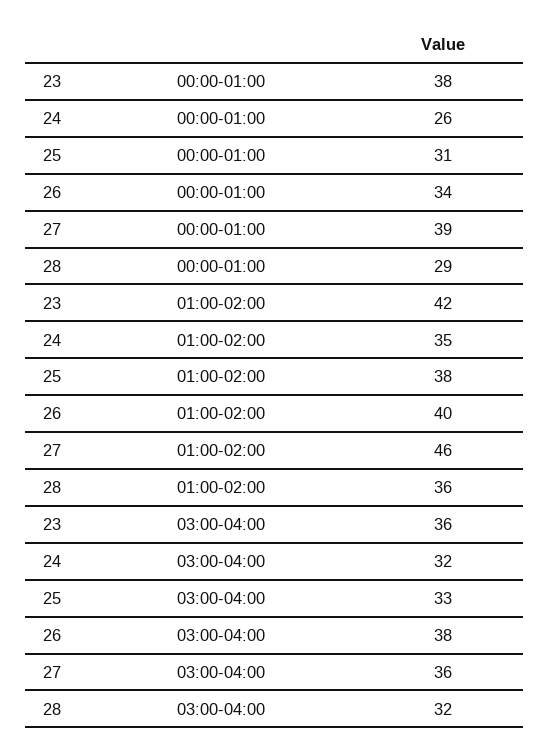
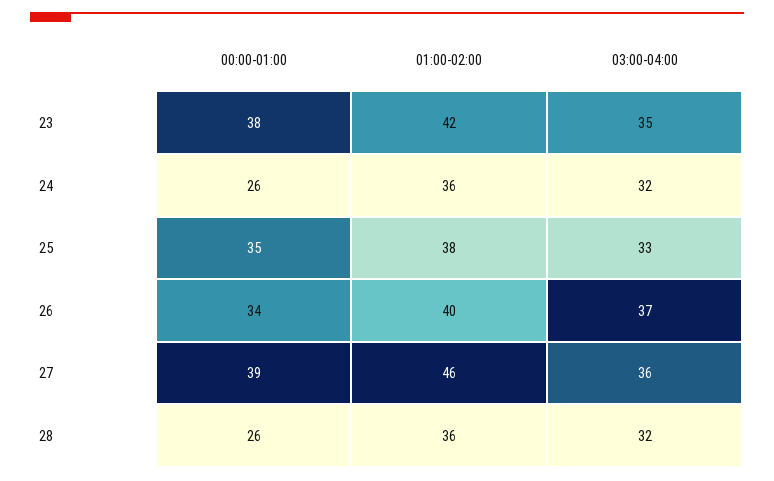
25, 00:00-01:00: 31 -> 35
28, 00:00-01:00: 29 -> 26
24, 01:00-02:00: 35 -> 36
23, 03:00-04:00: 36 -> 35
26, 03:00-04:00: 38 -> 37

